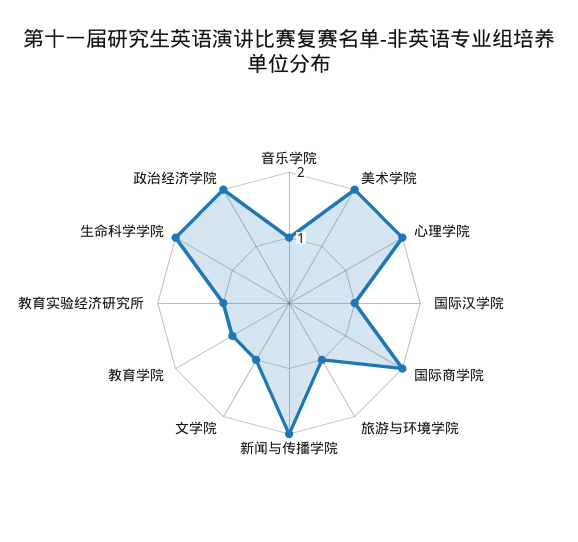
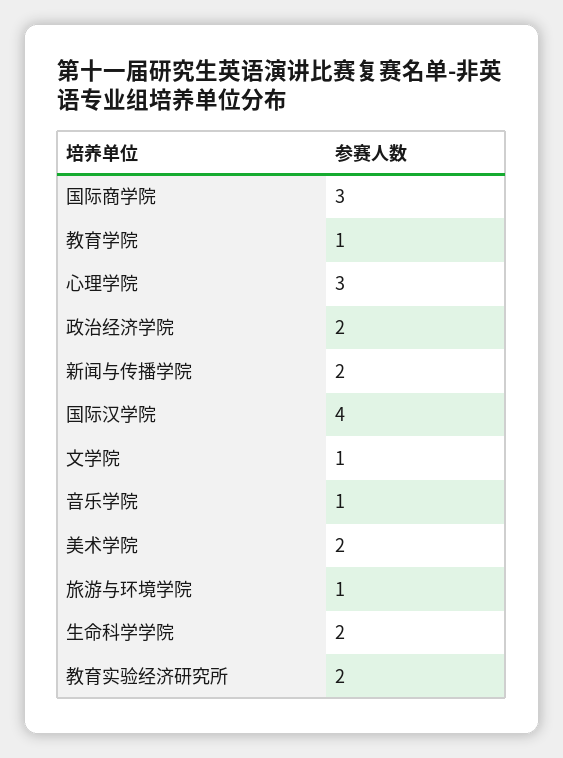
心理学院: 2 -> 3
国际汉学院: 1 -> 4
国际商学院: 2 -> 3
教育实验经济研究所: 1 -> 2

